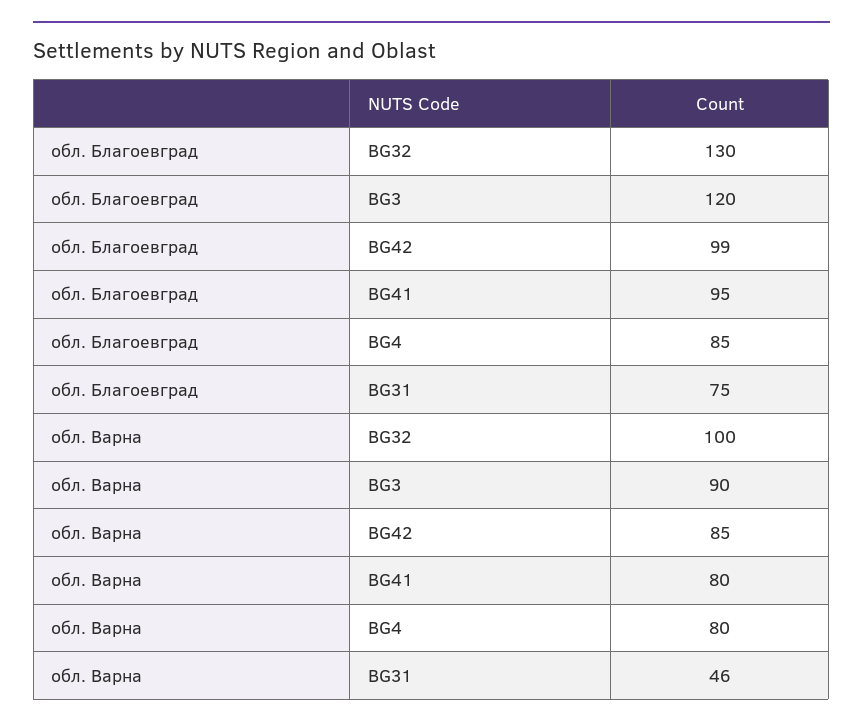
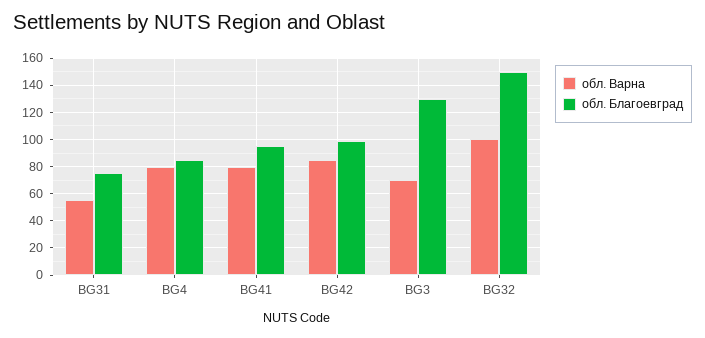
обл. Благоевград, BG32: 130 -> 150
обл. Благоевград, BG3: 120 -> 130
обл. Варна, BG3: 90 -> 70
обл. Варна, BG31: 46 -> 55

